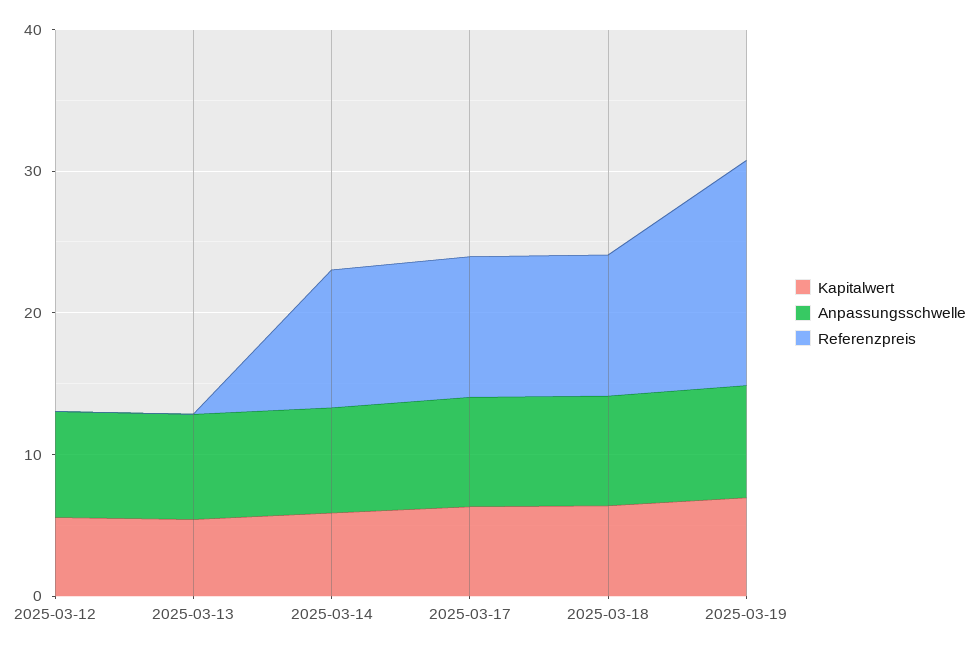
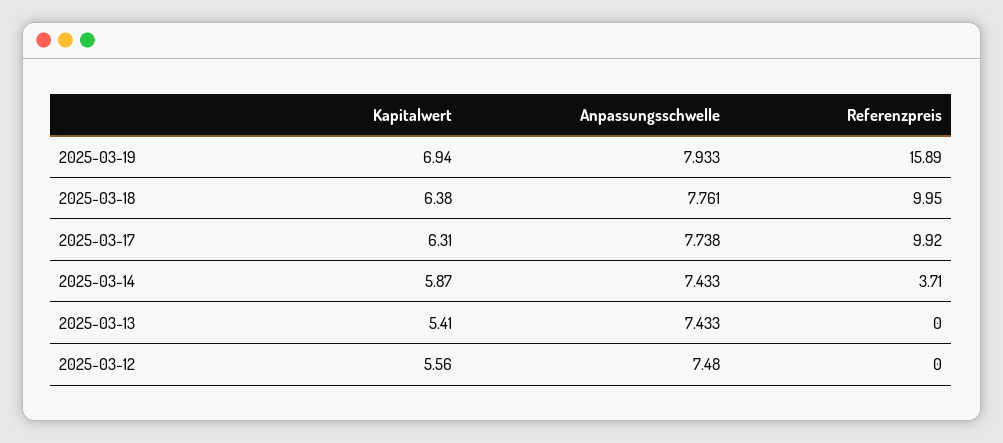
Referenzpreis, 2025-03-14: 10 -> 3.71

